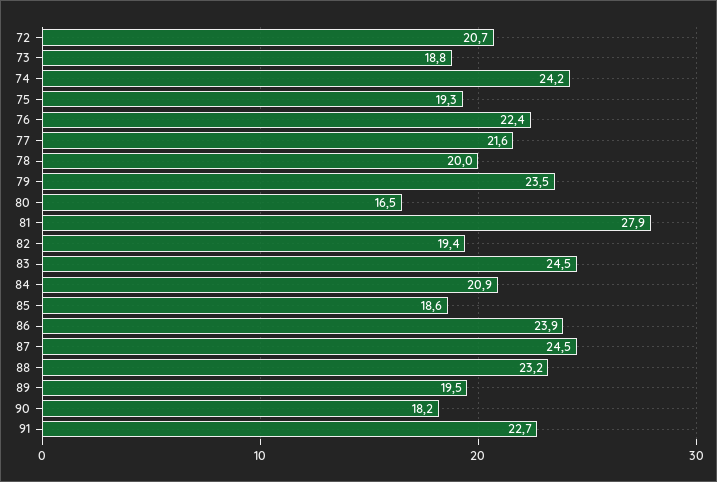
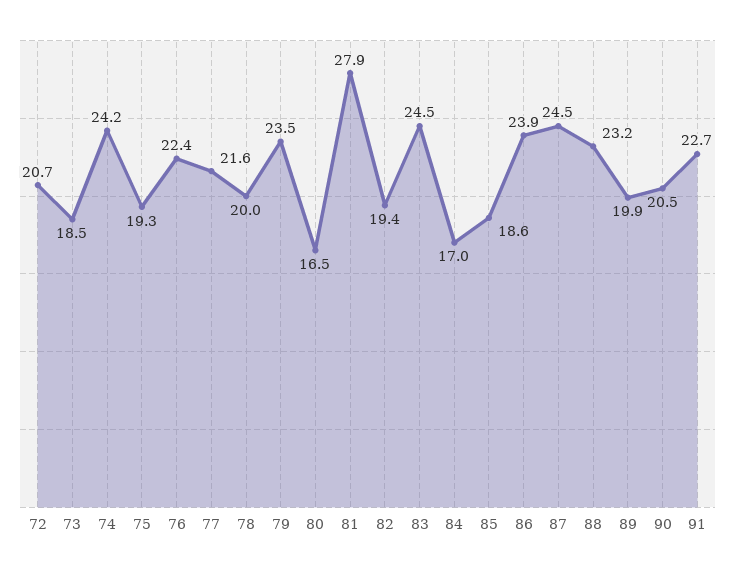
73: 18.8 -> 18.5
84: 20.9 -> 17
89: 19.5 -> 19.9
90: 18.2 -> 20.5

